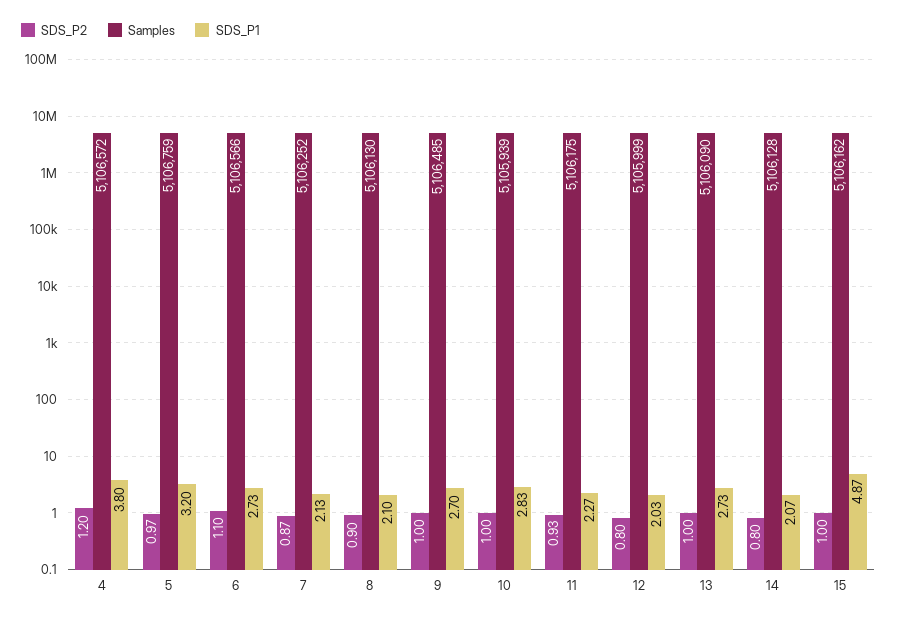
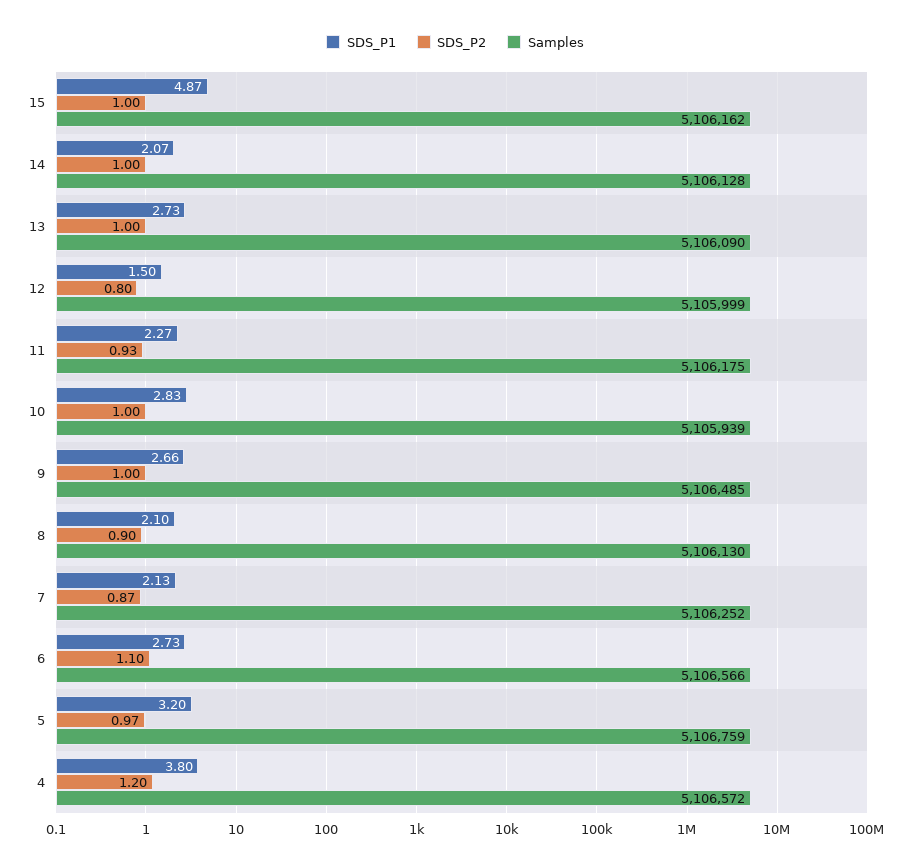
SDS_P1, 9: 2.7 -> 2.66
SDS_P1, 12: 2.03 -> 1.5
SDS_P2, 14: 0.8 -> 1

